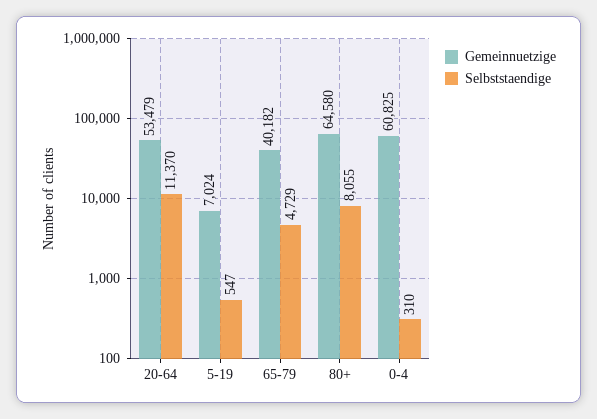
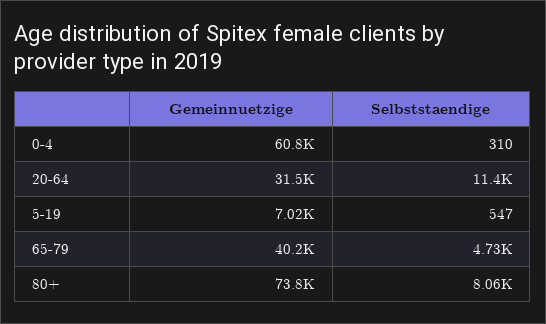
Gemeinnuetzige, 20-64: 53479 -> 31500
Gemeinnuetzige, 80+: 64580 -> 73800

